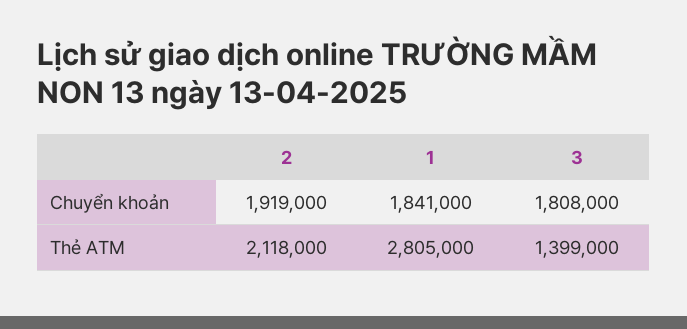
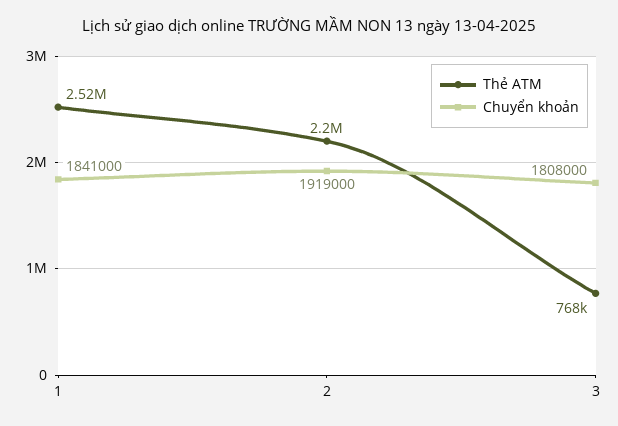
Thẻ ATM, 2: 2118000 -> 2200000
Thẻ ATM, 1: 2805000 -> 2520000
Thẻ ATM, 3: 1399000 -> 768000

